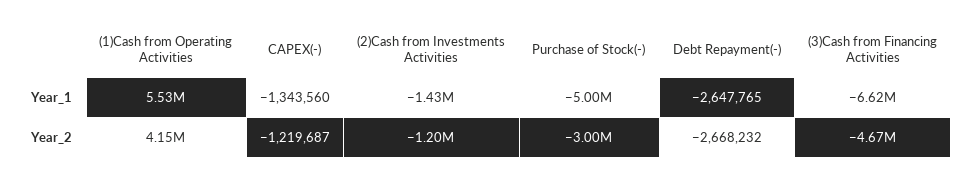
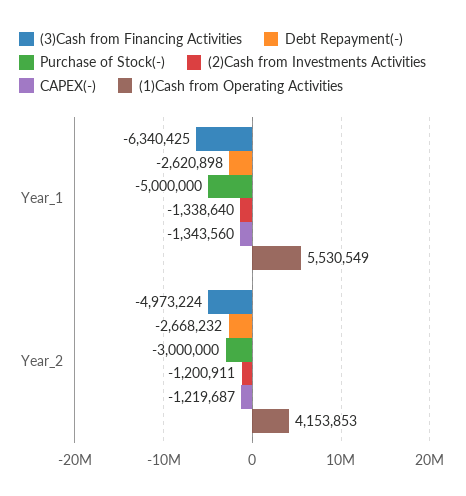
(2)Cash from Investments Activities, Year_1: -1430000 -> -1338640
Debt Repayment(-), Year_1: -2647765 -> -2620898
(3)Cash from Financing Activities, Year_1: -6620000 -> -6340425
(3)Cash from Financing Activities, Year_2: -4670000 -> -4973224

